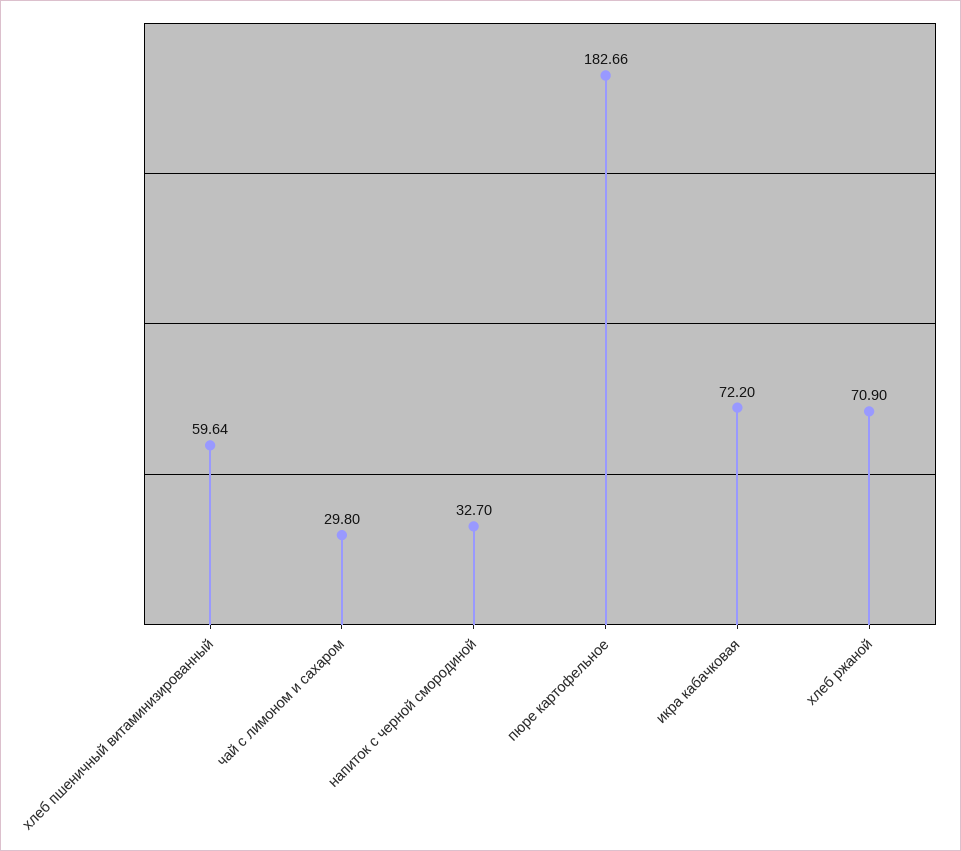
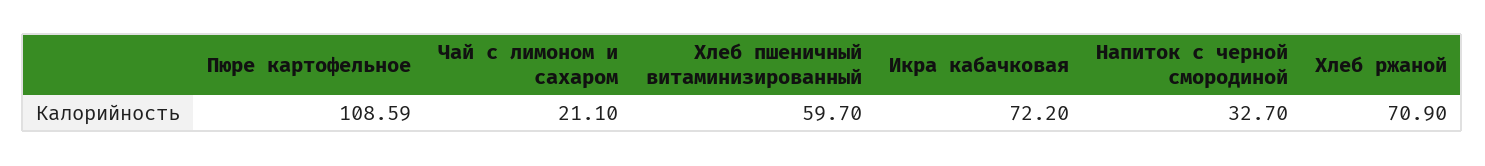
хлеб пшеничный витаминизированный: 59.64 -> 59.7
чай с лимоном и сахаром: 29.8 -> 21.1
пюре картофельное: 182.66 -> 108.59

